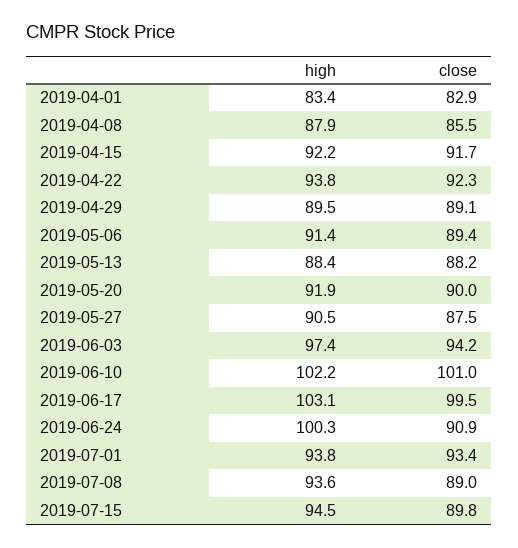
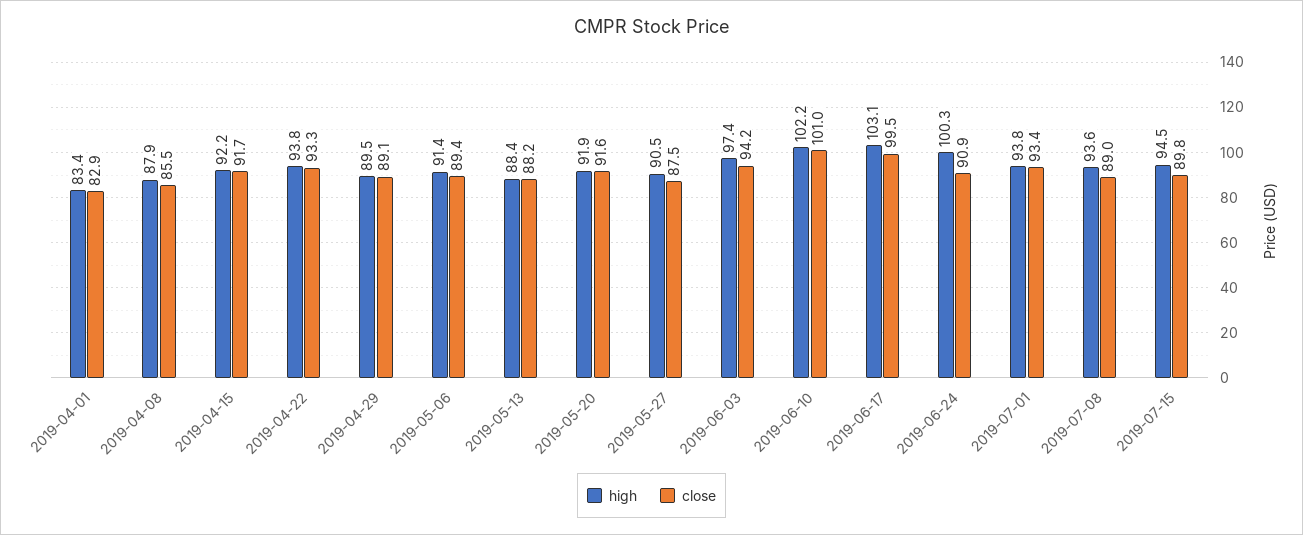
close, 2019-04-22: 92.3 -> 93.3
close, 2019-05-20: 90 -> 91.6

